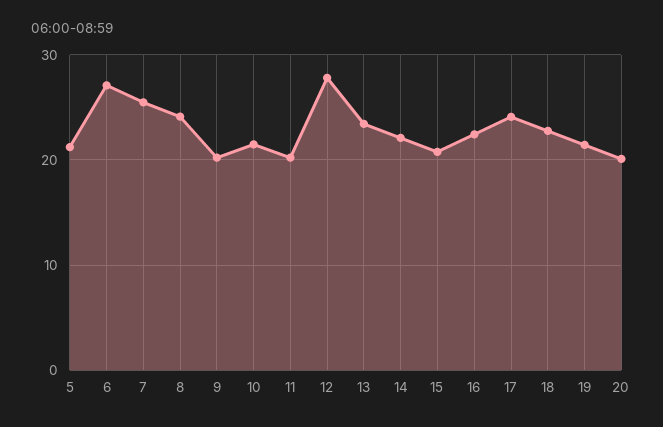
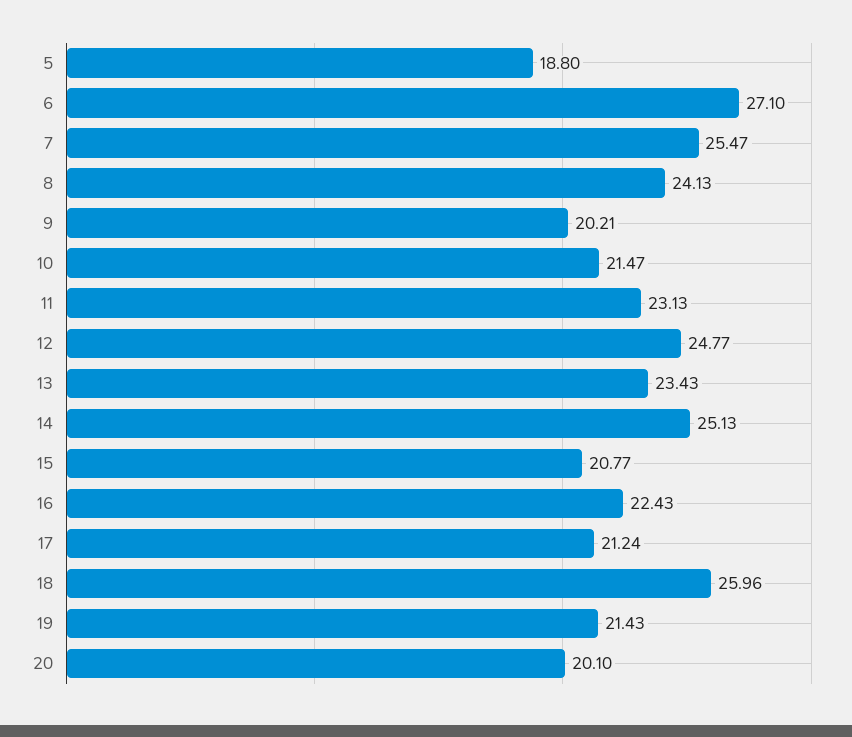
5: 21 -> 18.8
11: 20 -> 23.13
12: 28 -> 24.77
14: 22 -> 25.13
17: 24 -> 21.24
18: 23 -> 25.96

